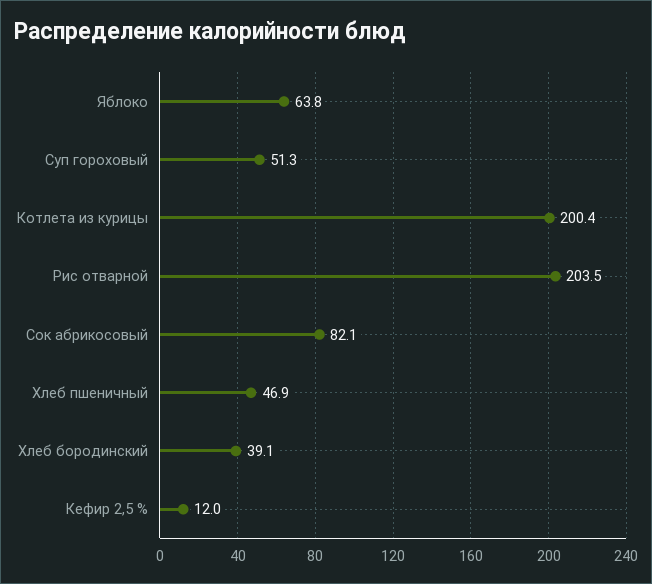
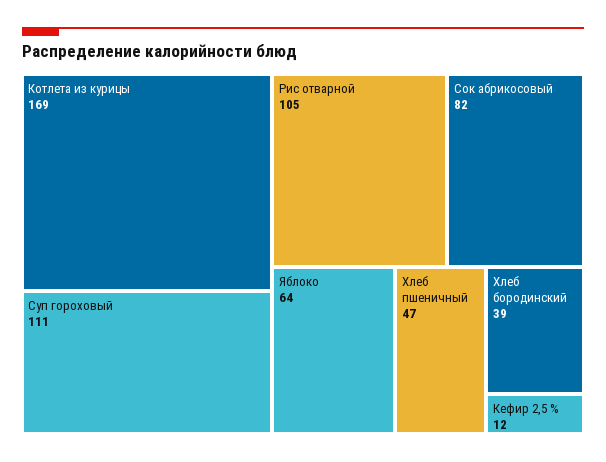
Суп гороховый: 51.3 -> 111
Котлета из курицы: 200.4 -> 169
Рис отварной: 203.5 -> 105

